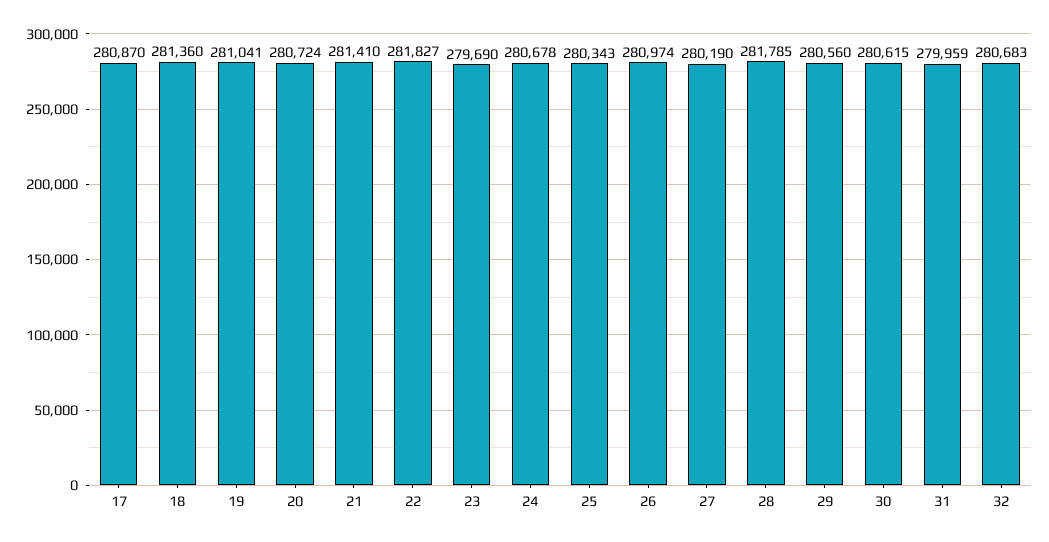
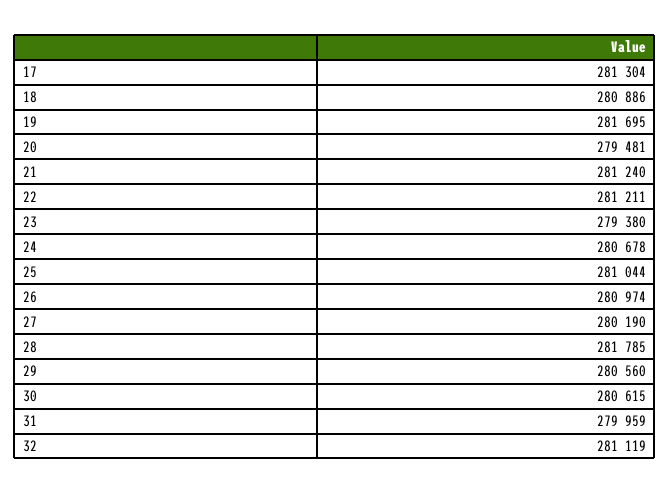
17: 280870 -> 281304
18: 281360 -> 280886
19: 281041 -> 281695
20: 280724 -> 279481
21: 281410 -> 281240
22: 281827 -> 281211
23: 279690 -> 279380
25: 280343 -> 281044
32: 280683 -> 281119

